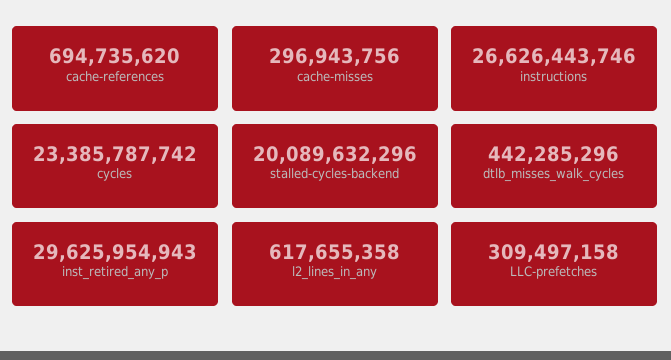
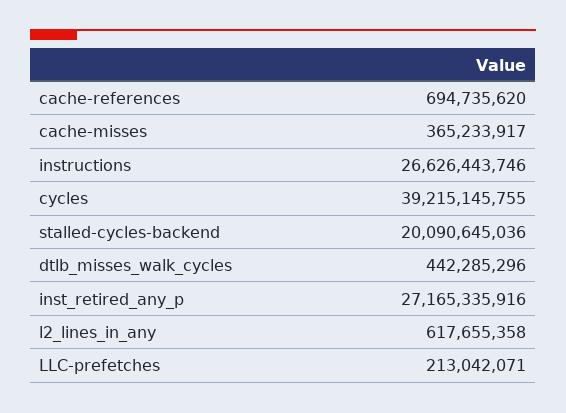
cache-misses: 296943756 -> 365233917
cycles: 23385787742 -> 39215145755
stalled-cycles-backend: 20089632296 -> 20090645036
inst_retired_any_p: 29625954943 -> 27165335916
LLC-prefetches: 309497158 -> 213042071

